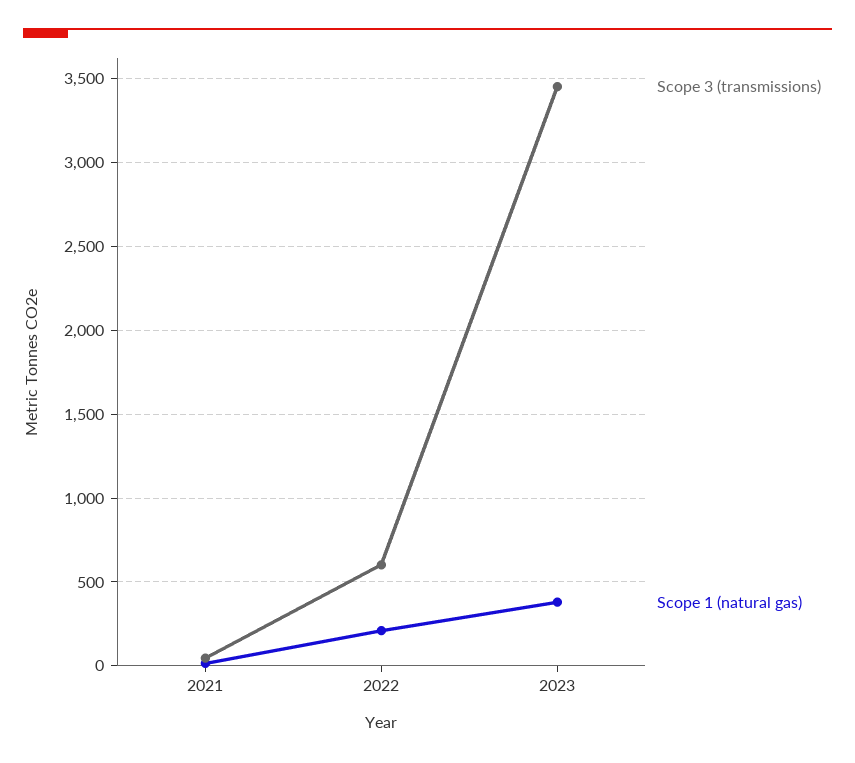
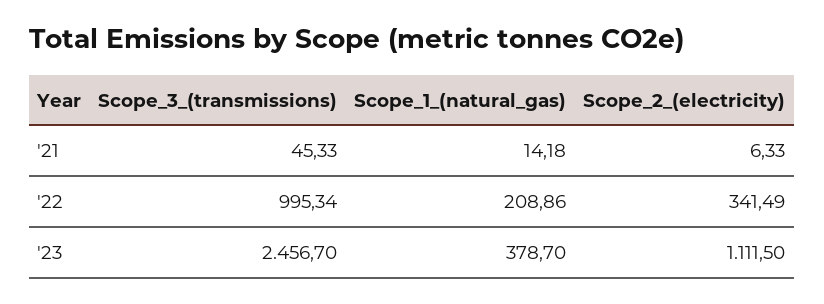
Scope 3 (transmissions), 2022: 600 -> 995.34
Scope 3 (transmissions), 2023: 3450 -> 2456.7
Scope_2_(electricity), 2021: none -> 6.33
Scope_2_(electricity), 2022: none -> 341.49
Scope_2_(electricity), 2023: none -> 1111.5

